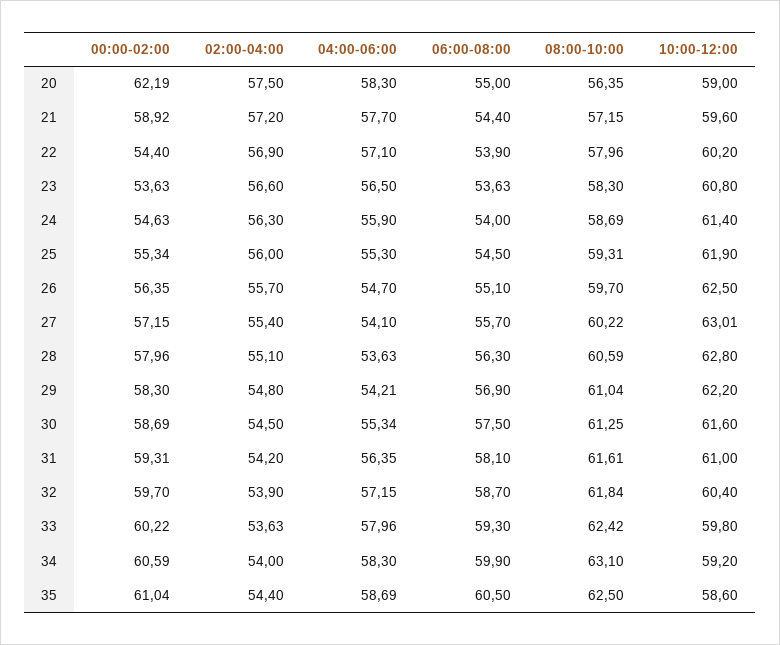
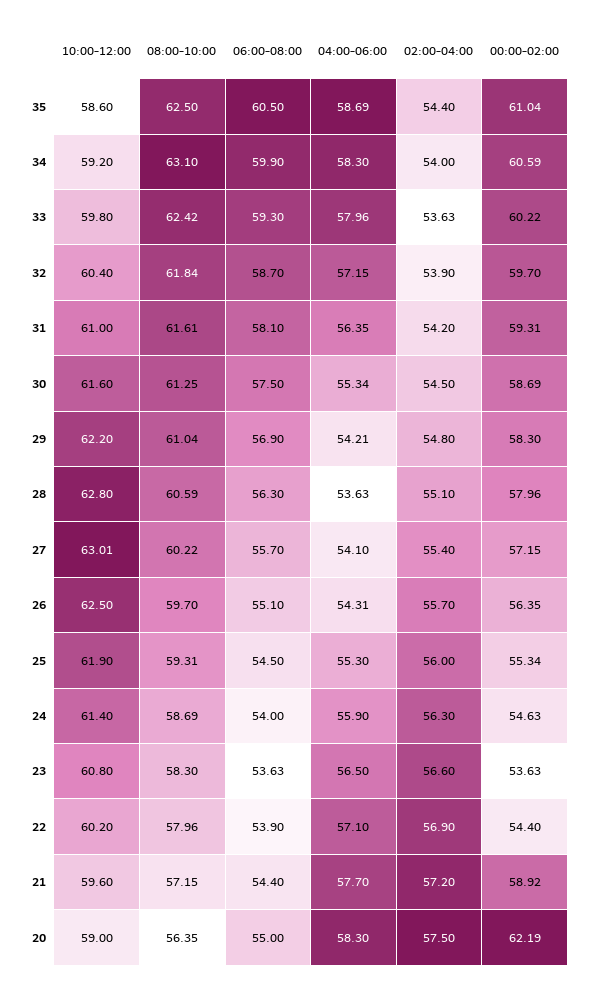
04:00-06:00, 26: 54.7 -> 54.31

